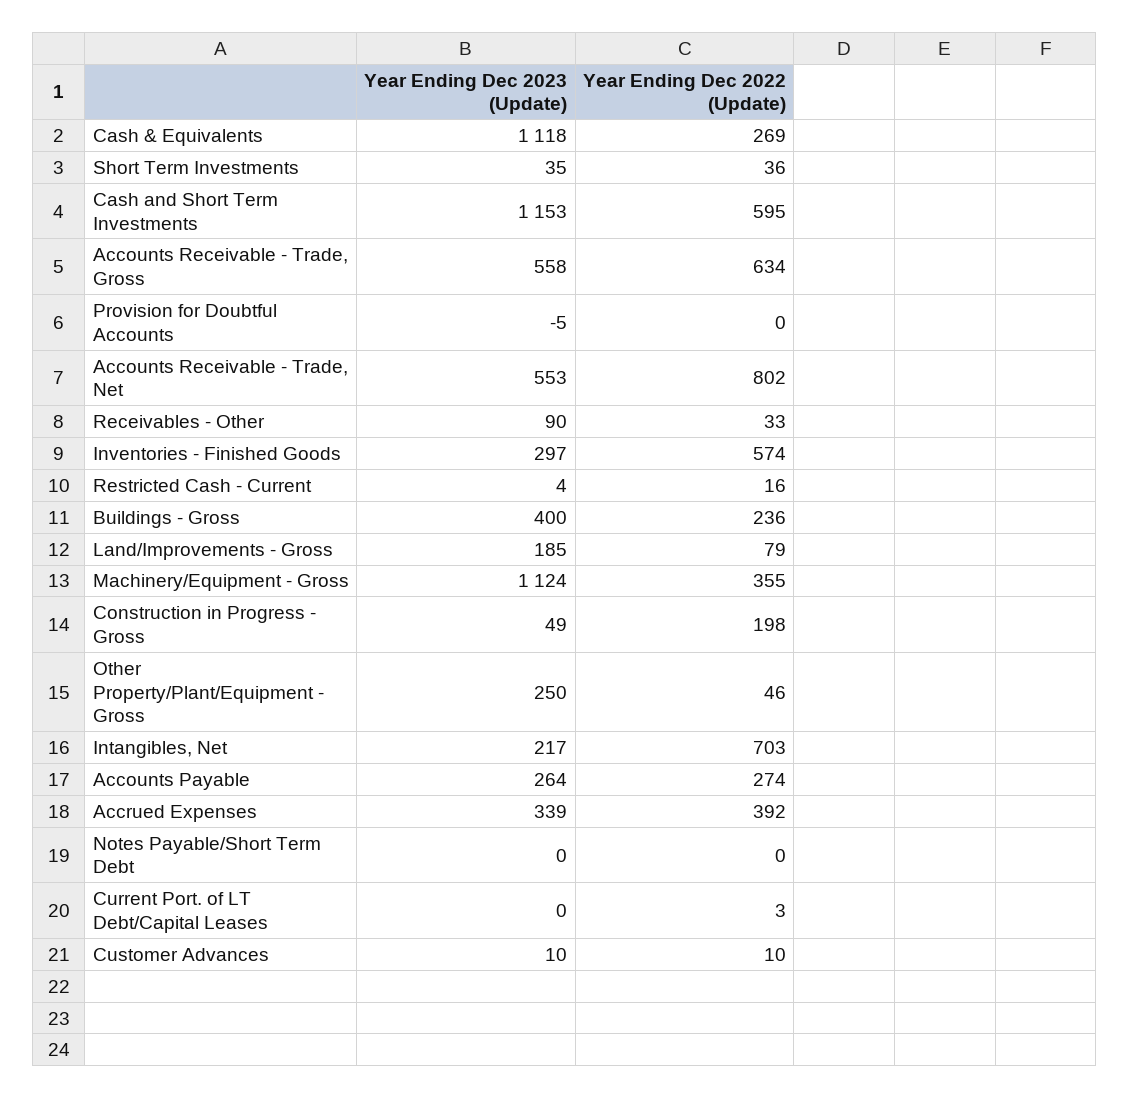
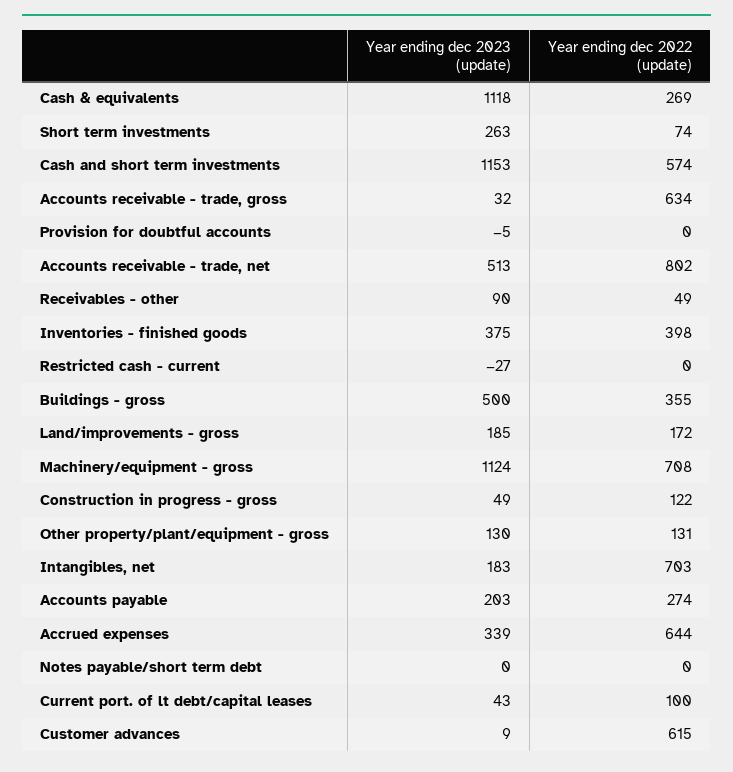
Year Ending Dec 2023 (Update), Short Term Investments: 35 -> 263
Year Ending Dec 2022 (Update), Short Term Investments: 36 -> 74
Year Ending Dec 2022 (Update), Cash and Short Term Investments: 595 -> 574
Year Ending Dec 2023 (Update), Accounts Receivable - Trade, Gross: 558 -> 32
Year Ending Dec 2023 (Update), Accounts Receivable - Trade, Net: 553 -> 513
Year Ending Dec 2022 (Update), Receivables - Other: 33 -> 49
Year Ending Dec 2023 (Update), Inventories - Finished Goods: 297 -> 375
Year Ending Dec 2022 (Update), Inventories - Finished Goods: 574 -> 398
Year Ending Dec 2023 (Update), Restricted Cash - Current: 4 -> -27
Year Ending Dec 2022 (Update), Restricted Cash - Current: 16 -> 0
Year Ending Dec 2023 (Update), Buildings - Gross: 400 -> 500
Year Ending Dec 2022 (Update), Buildings - Gross: 236 -> 355
Year Ending Dec 2022 (Update), Land/Improvements - Gross: 79 -> 172
Year Ending Dec 2022 (Update), Machinery/Equipment - Gross: 355 -> 708
Year Ending Dec 2022 (Update), Construction in Progress - Gross: 198 -> 122
Year Ending Dec 2023 (Update), Other Property/Plant/Equipment - Gross: 250 -> 130
Year Ending Dec 2022 (Update), Other Property/Plant/Equipment - Gross: 46 -> 131
Year Ending Dec 2023 (Update), Intangibles, Net: 217 -> 183
Year Ending Dec 2023 (Update), Accounts Payable: 264 -> 203
Year Ending Dec 2022 (Update), Accrued Expenses: 392 -> 644
Year Ending Dec 2023 (Update), Current Port. of LT Debt/Capital Leases: 0 -> 43
Year Ending Dec 2022 (Update), Current Port. of LT Debt/Capital Leases: 3 -> 100
Year Ending Dec 2023 (Update), Customer Advances: 10 -> 9
Year Ending Dec 2022 (Update), Customer Advances: 10 -> 615

